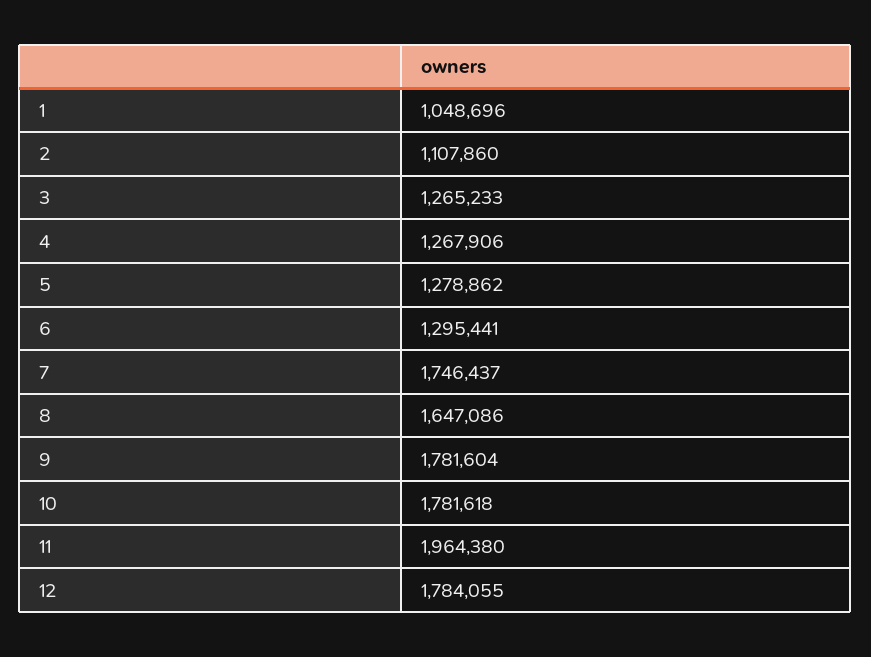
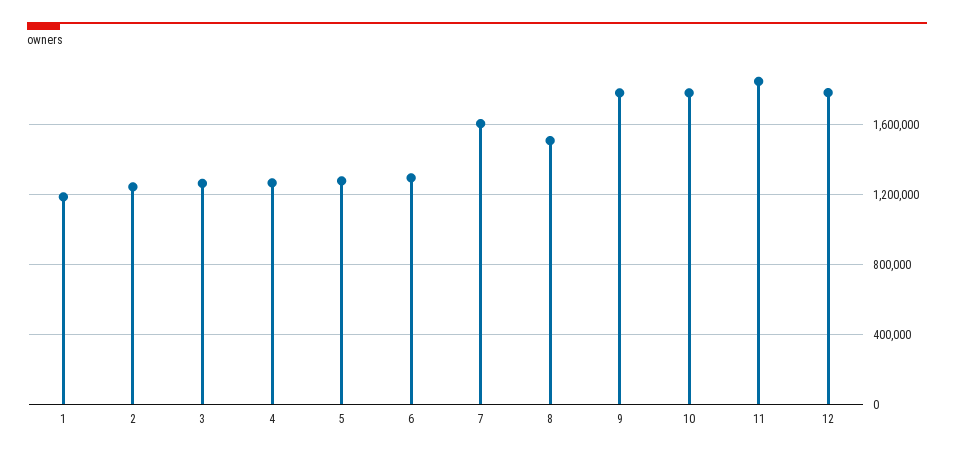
1: 1048696 -> 1200000
2: 1107860 -> 1250000
7: 1746437 -> 1600000
8: 1647086 -> 1500000
11: 1964380 -> 1850000

